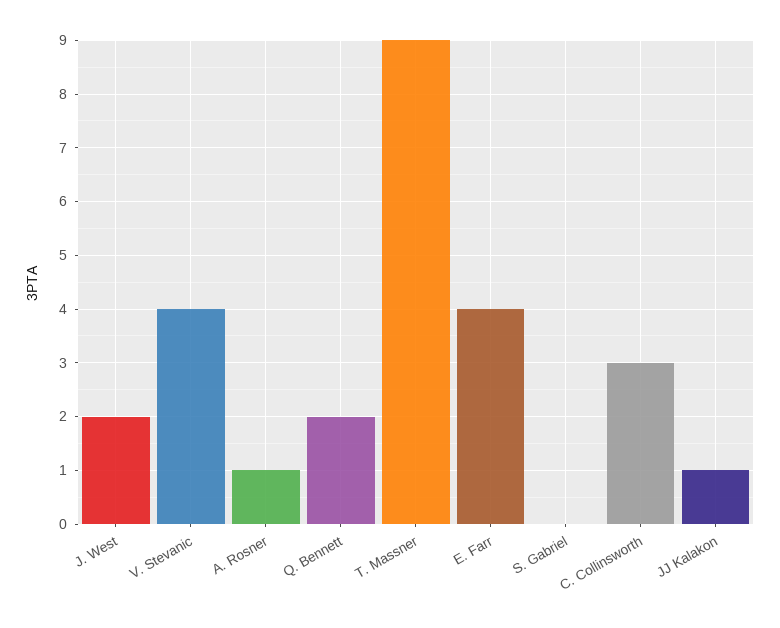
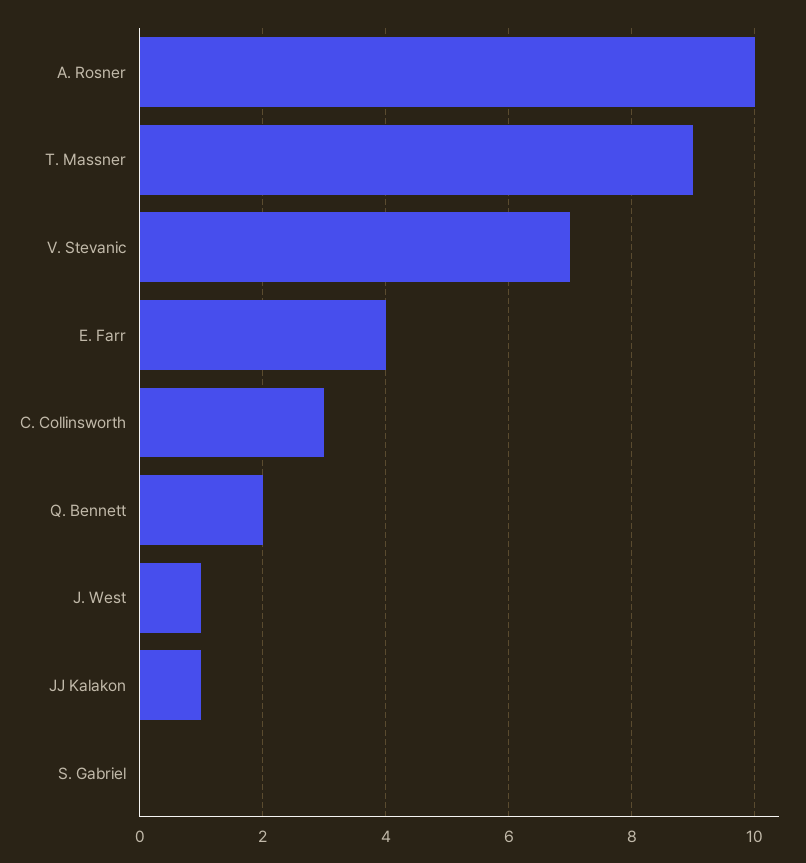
J. West: 2 -> 1
V. Stevanic: 4 -> 7
A. Rosner: 1 -> 10

